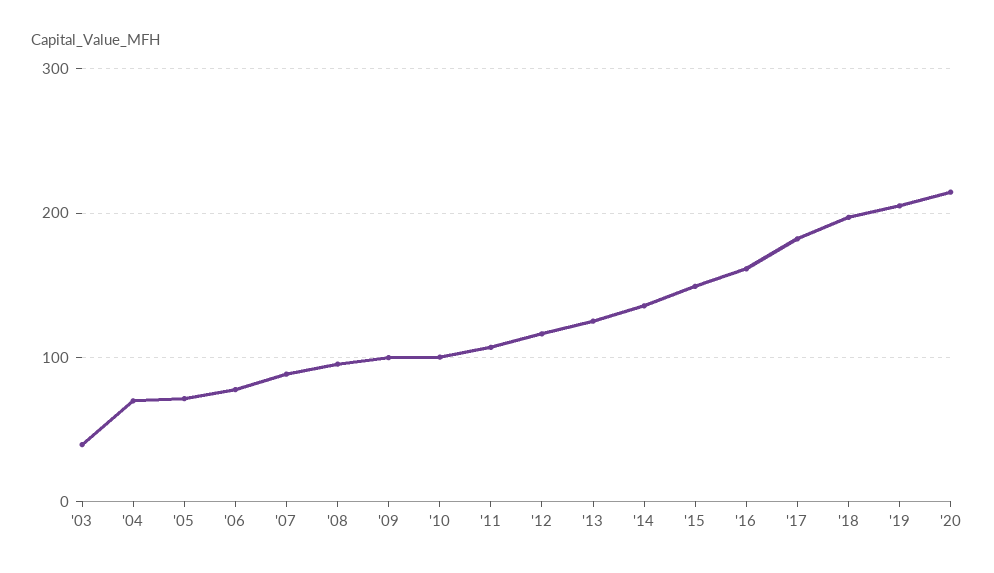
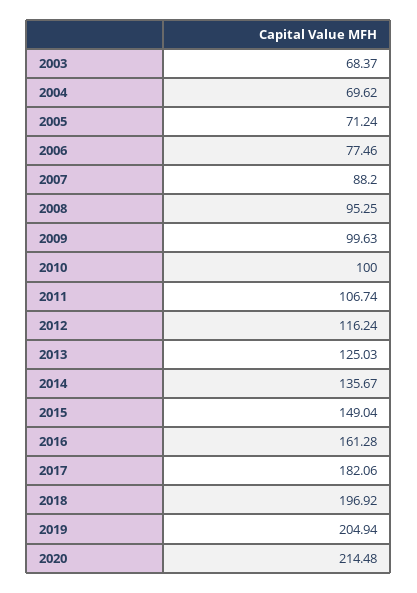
'03: 40 -> 68.37

